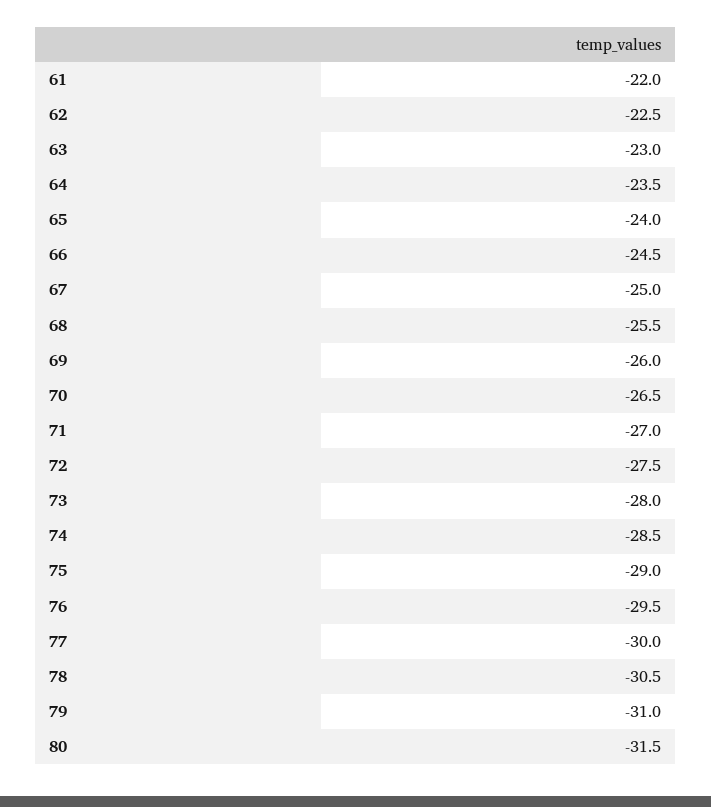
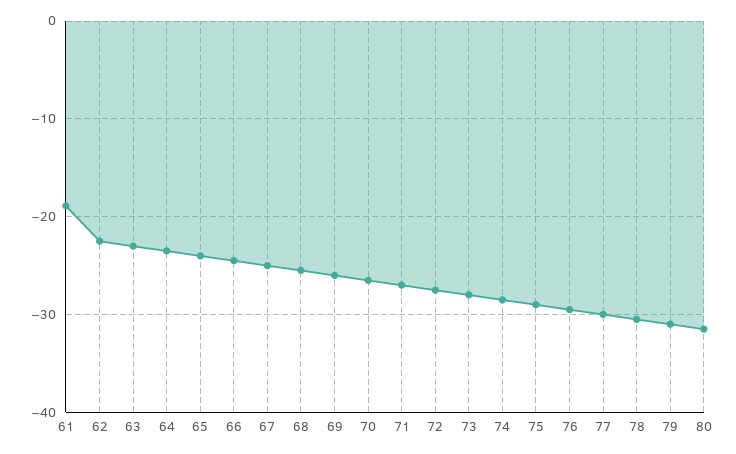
61: -22 -> -19

